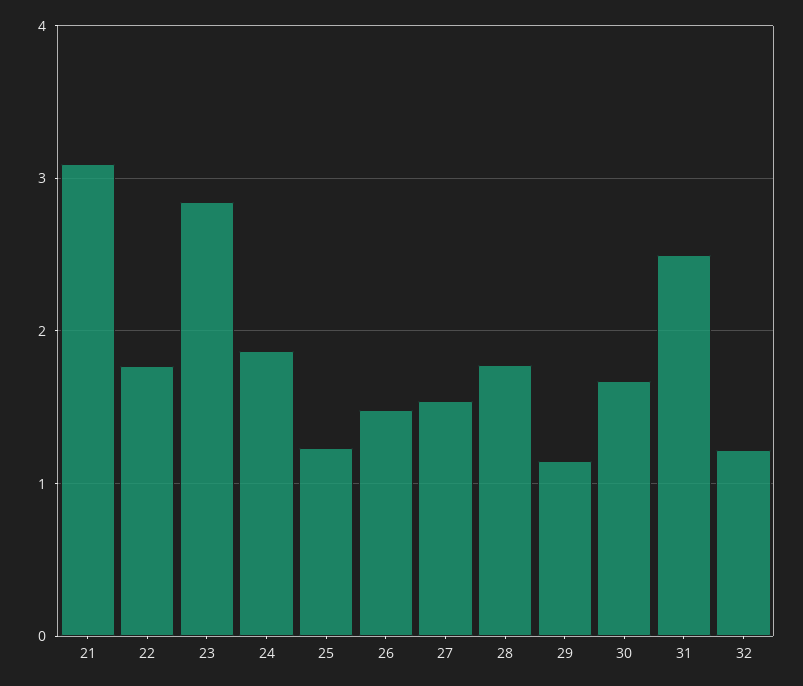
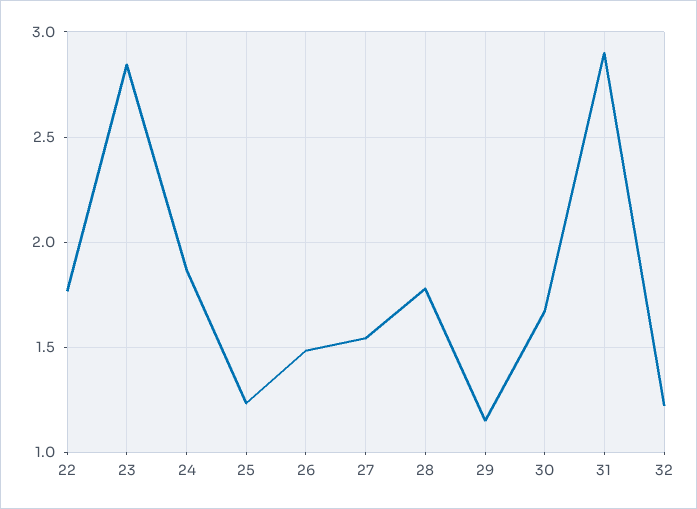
21: 3.1 -> none
31: 2.5 -> 2.9

